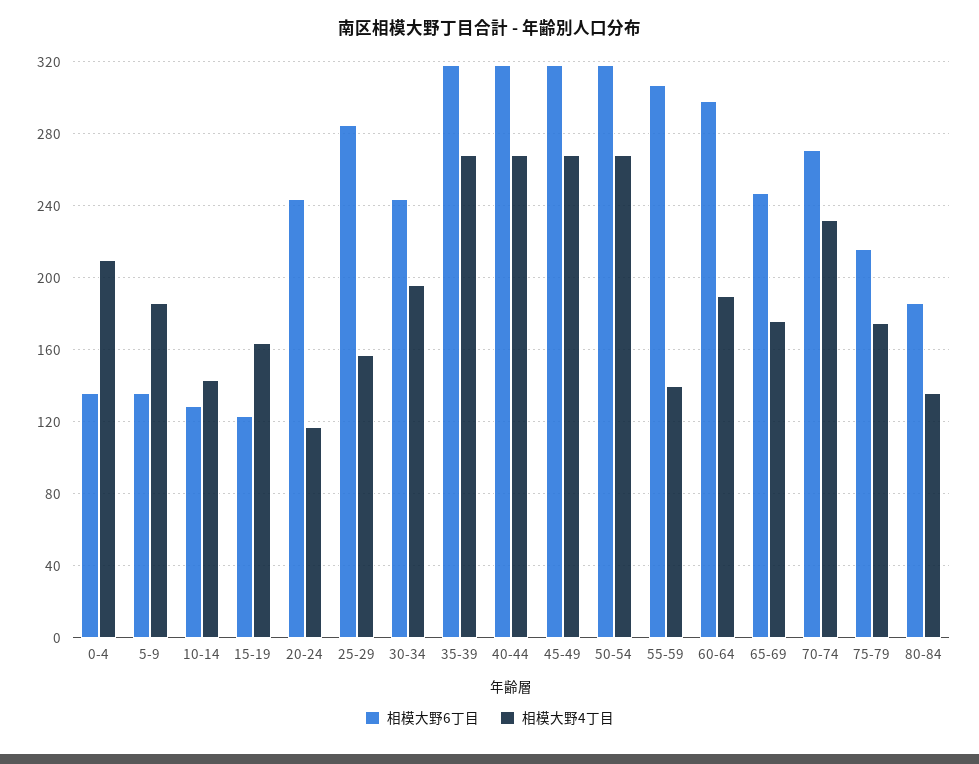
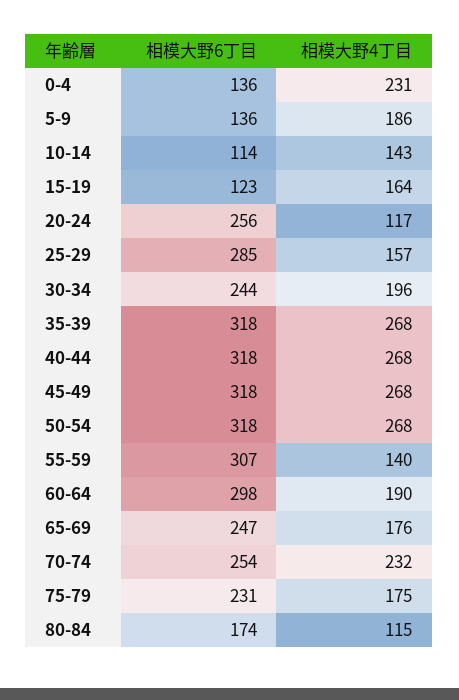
相模大野4丁目, 0-4: 210 -> 231
相模大野6丁目, 10-14: 130 -> 114
相模大野6丁目, 20-24: 245 -> 256
相模大野6丁目, 70-74: 270 -> 254
相模大野6丁目, 75-79: 215 -> 231
相模大野6丁目, 80-84: 185 -> 174
相模大野4丁目, 80-84: 135 -> 115

